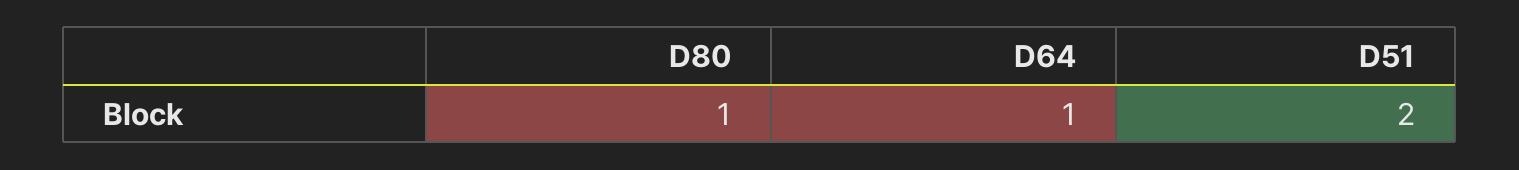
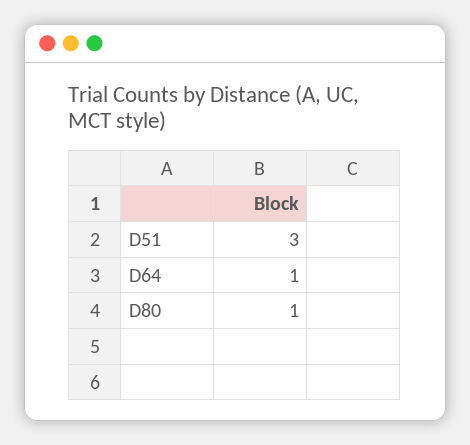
D51: 2 -> 3

